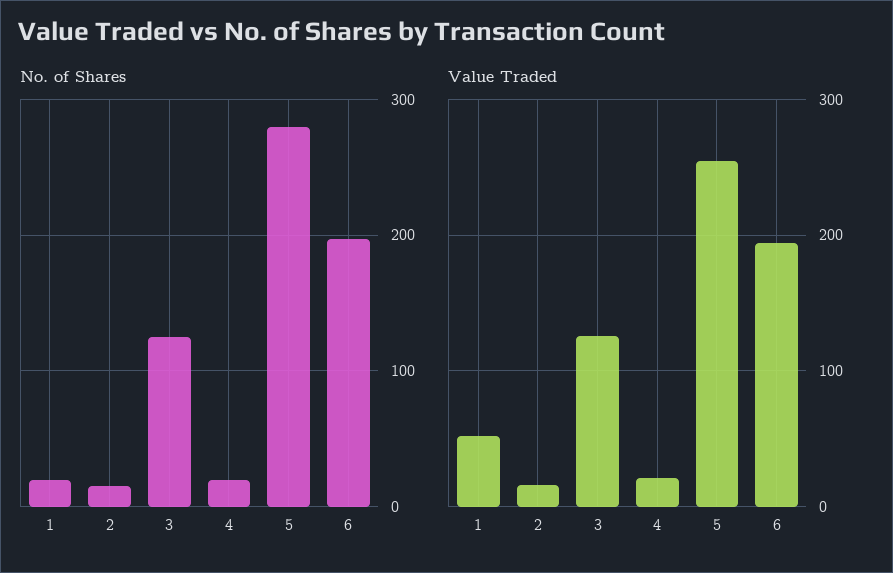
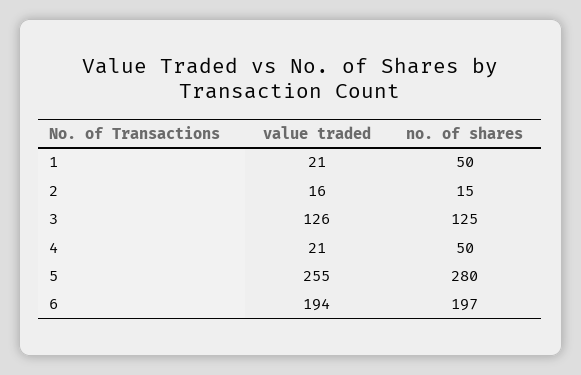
No. of Shares, 1: 20 -> 50
No. of Shares, 4: 20 -> 50
Value Traded, 1: 50 -> 21

